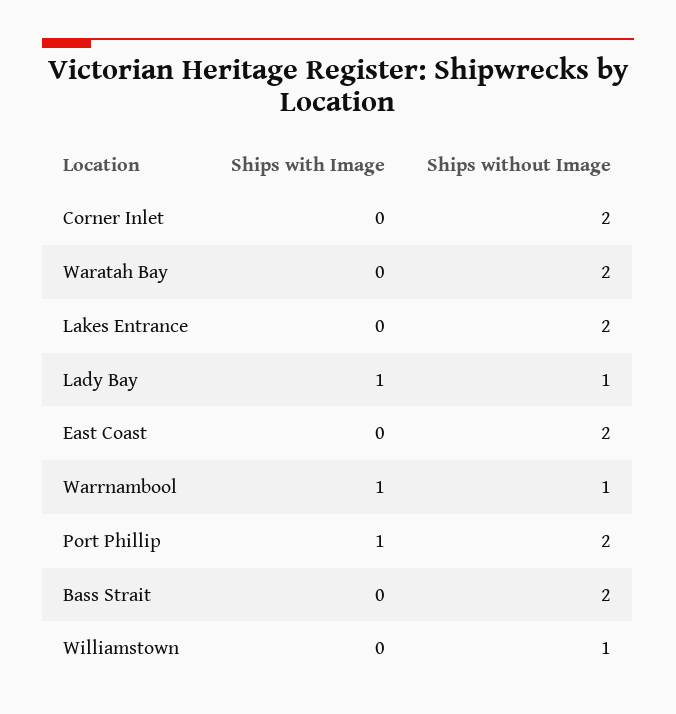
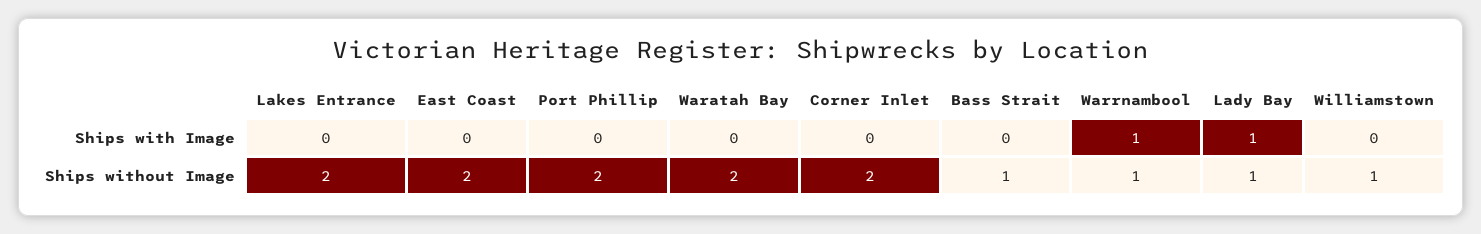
Ships with Image, Port Phillip: 1 -> 0
Ships without Image, Bass Strait: 2 -> 1

